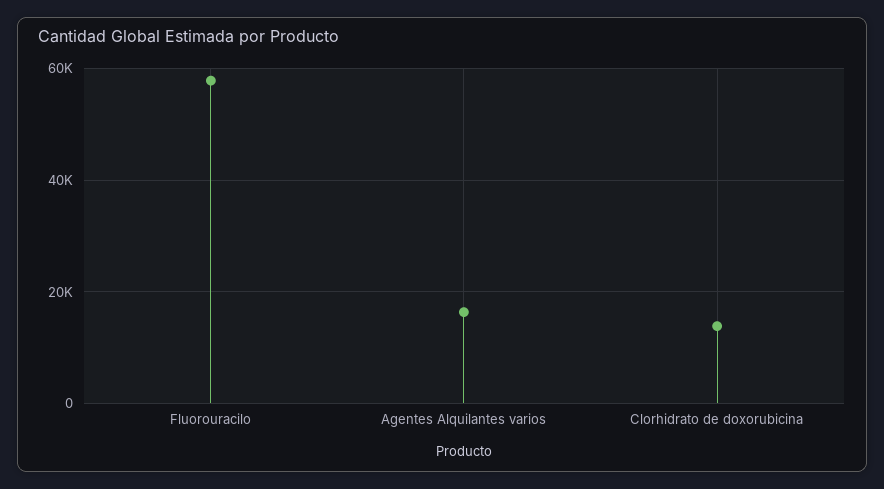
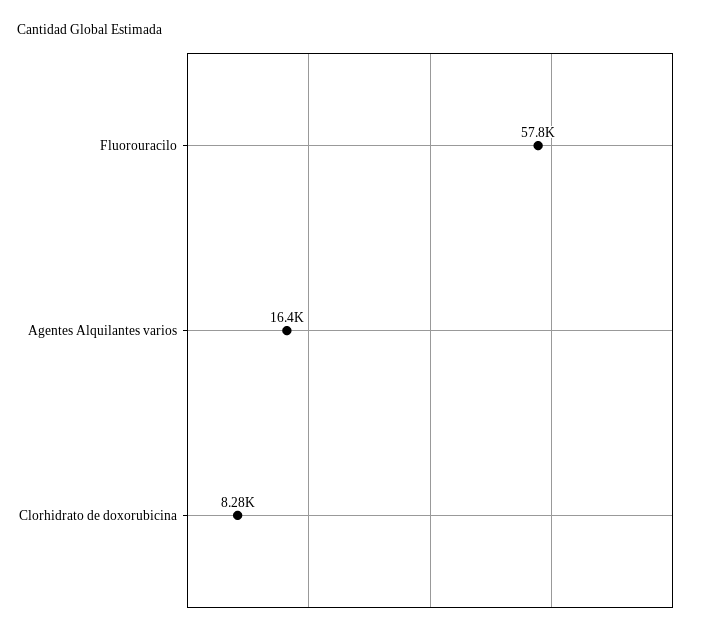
Clorhidrato de doxorubicina: 14000 -> 8280

